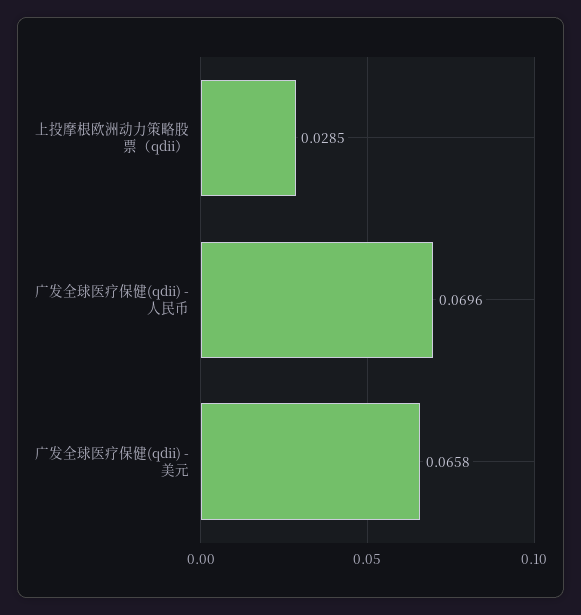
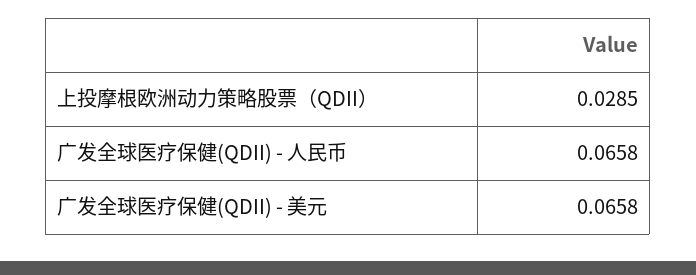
广发全球医疗保健(qdii) - 人民币: 0.0696 -> 0.0658

